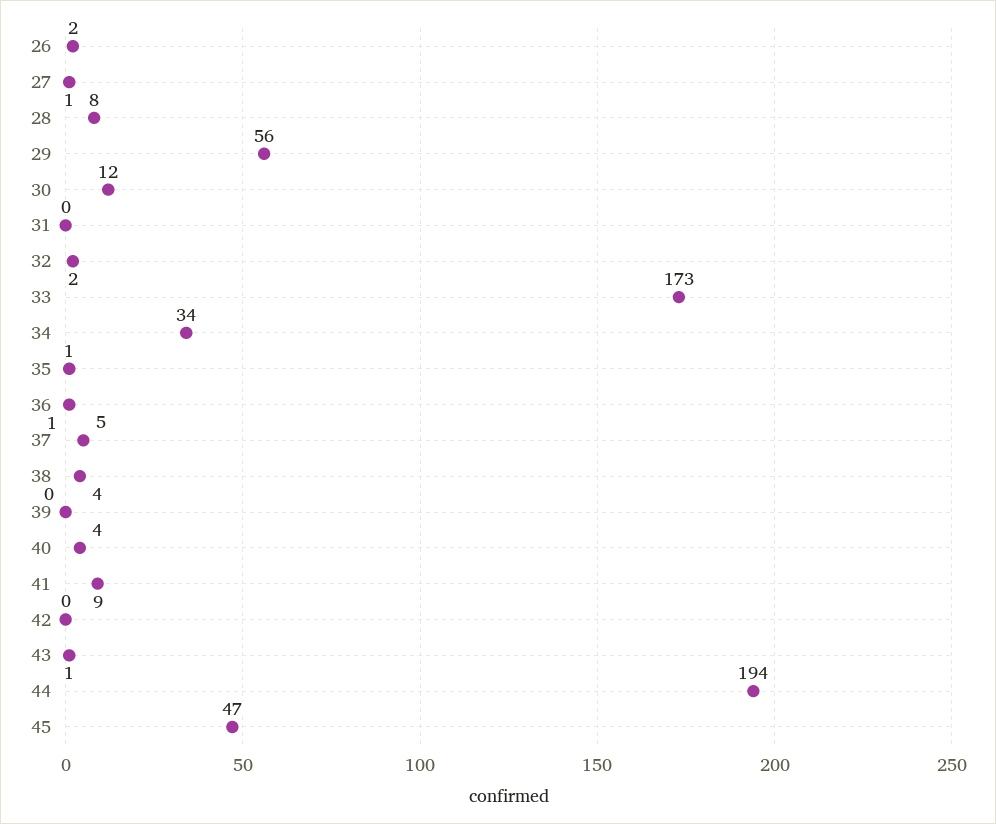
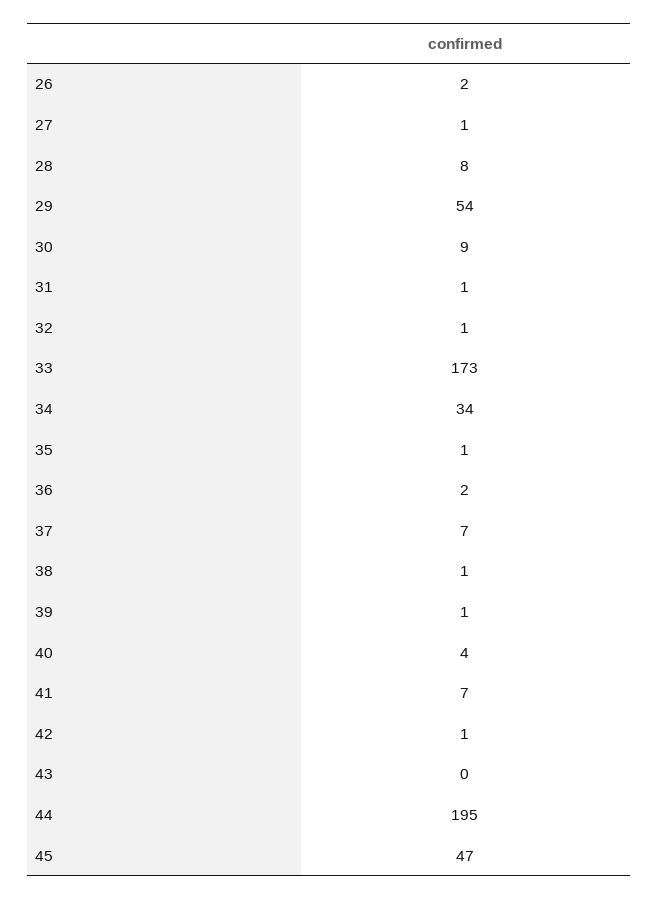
29: 56 -> 54
30: 12 -> 9
31: 0 -> 1
32: 2 -> 1
36: 1 -> 2
37: 5 -> 7
38: 4 -> 1
39: 0 -> 1
41: 9 -> 7
42: 0 -> 1
43: 1 -> 0
44: 194 -> 195

